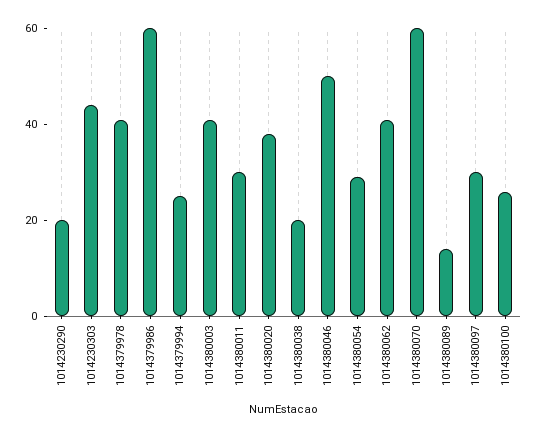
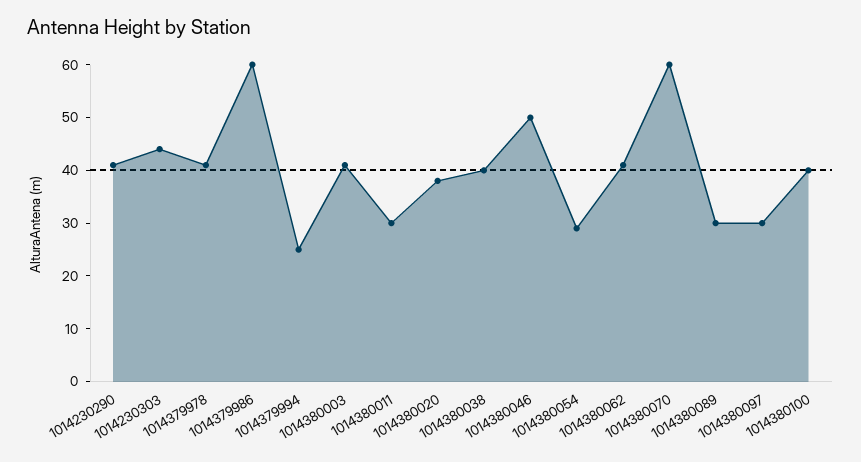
1014230290: 20 -> 40
1014380038: 20 -> 40
1014380089: 15 -> 30
1014380100: 25 -> 40

